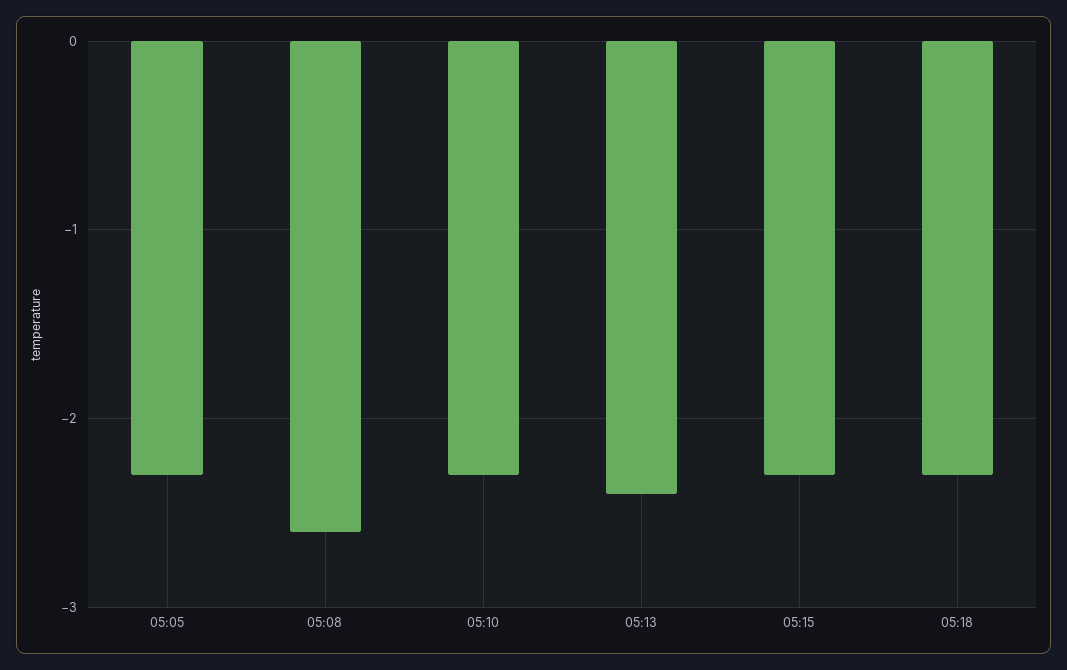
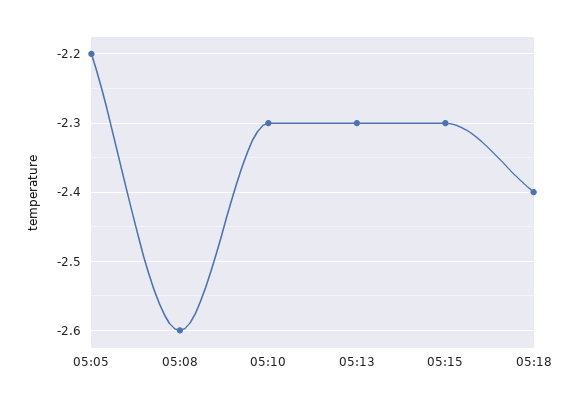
05:05: -2.3 -> -2.2
05:13: -2.4 -> -2.3
05:18: -2.3 -> -2.4

